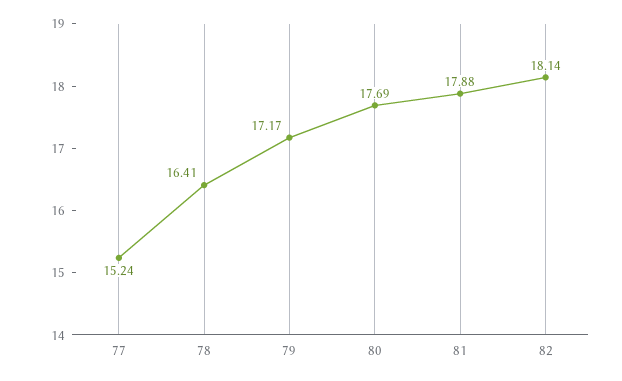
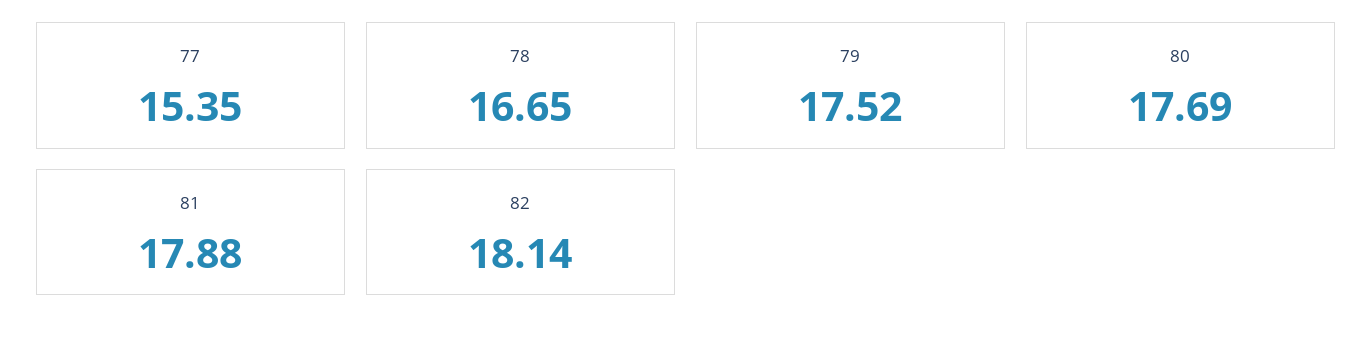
77: 15.24 -> 15.35
78: 16.41 -> 16.65
79: 17.17 -> 17.52

